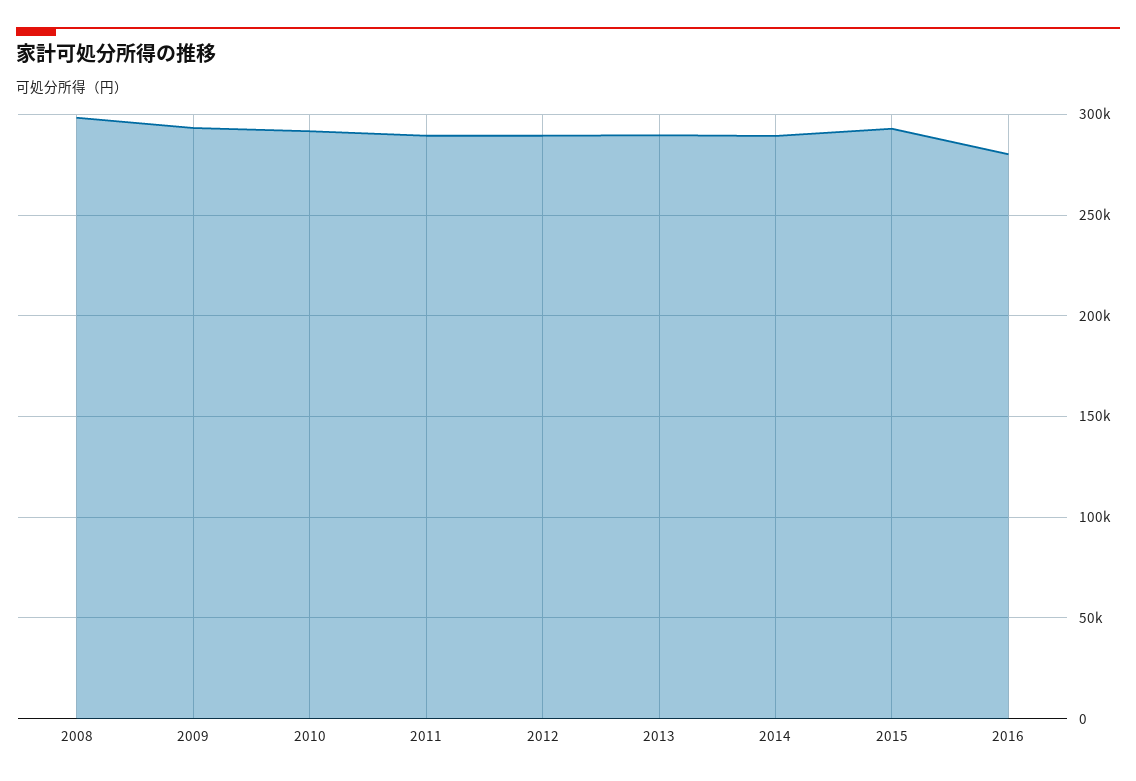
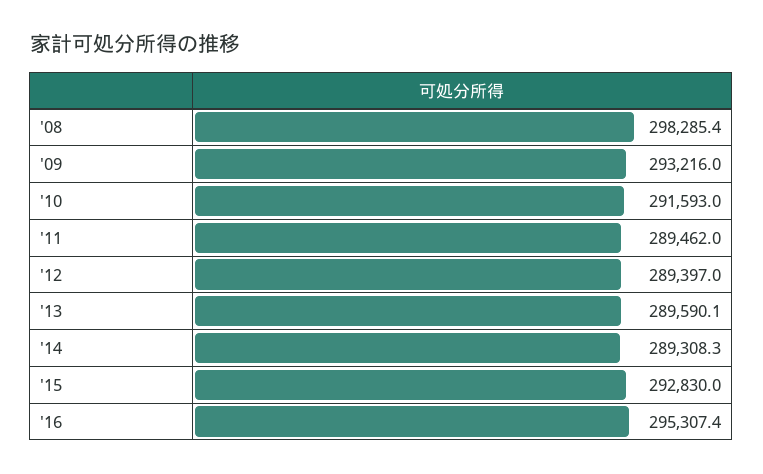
2016: 280000 -> 295307.4

